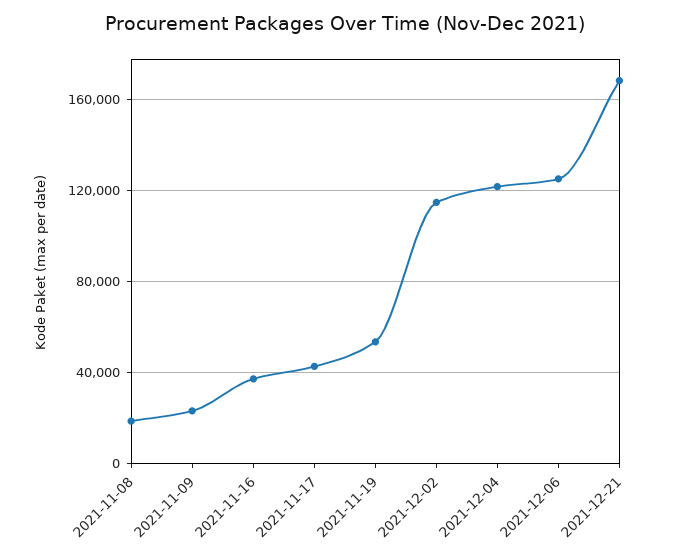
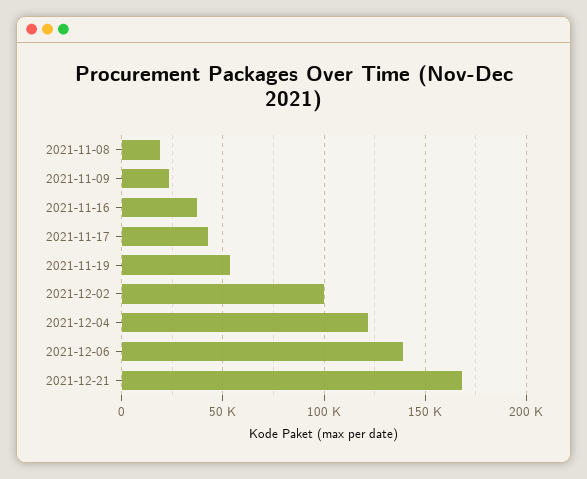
2021-12-02: 115000 -> 100000
2021-12-06: 125000 -> 140000

